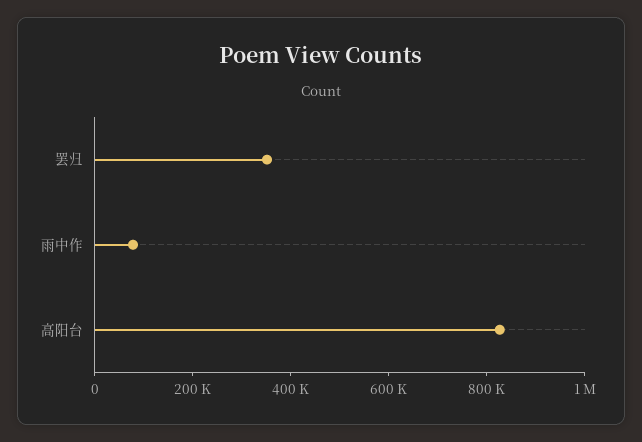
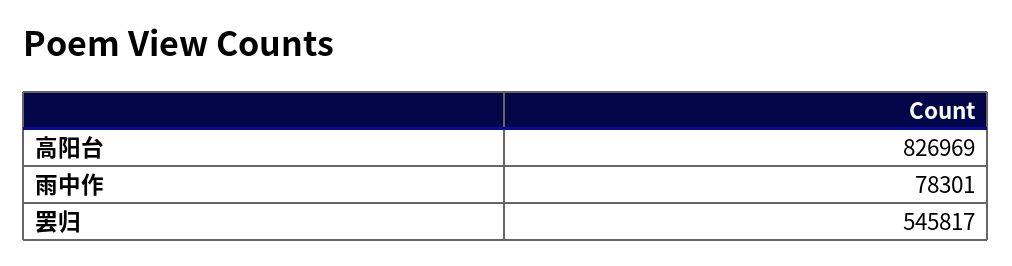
罢归: 350000 -> 545817

